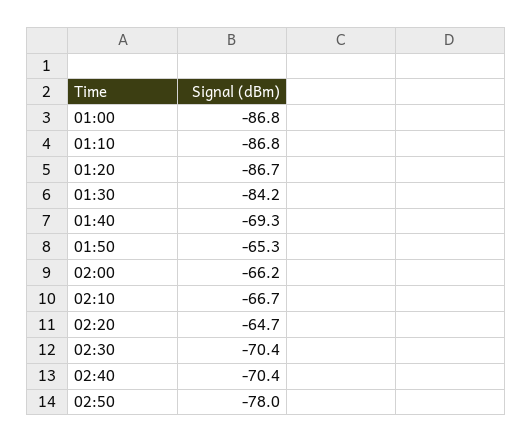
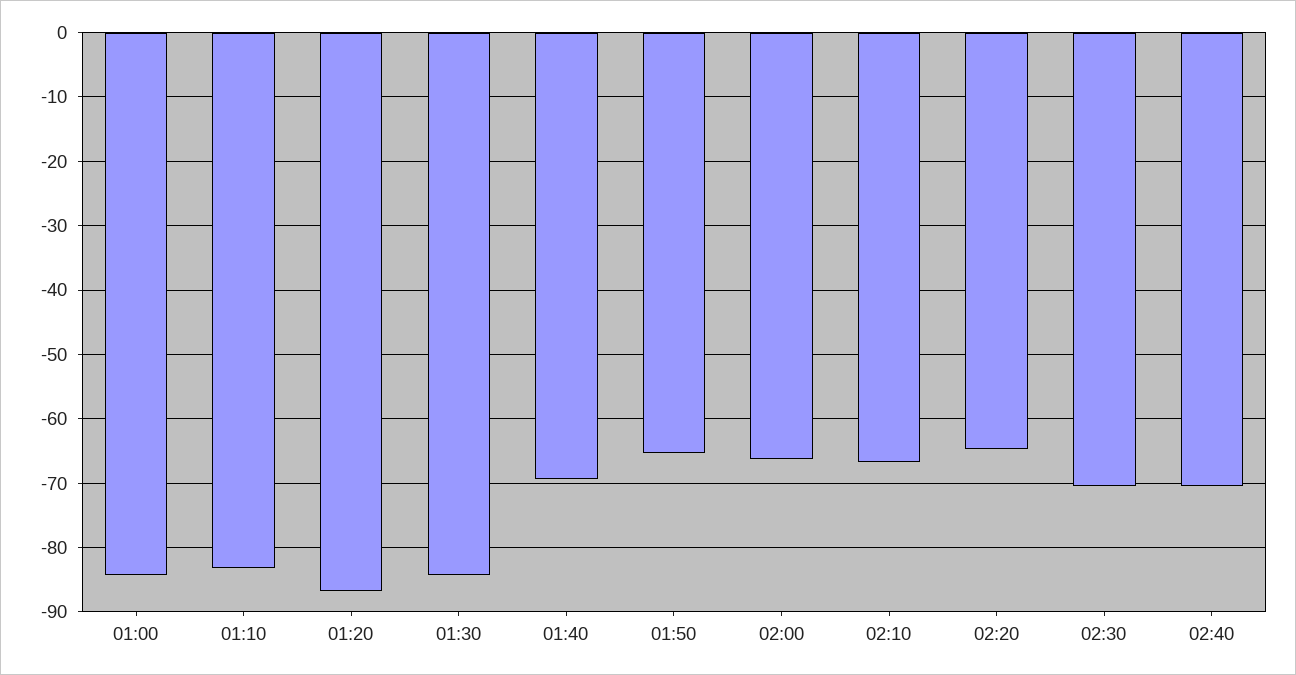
01:00: -86.8 -> -84
01:10: -86.8 -> -83
02:50: -78 -> none

